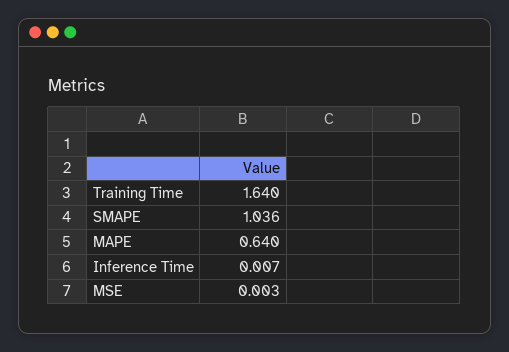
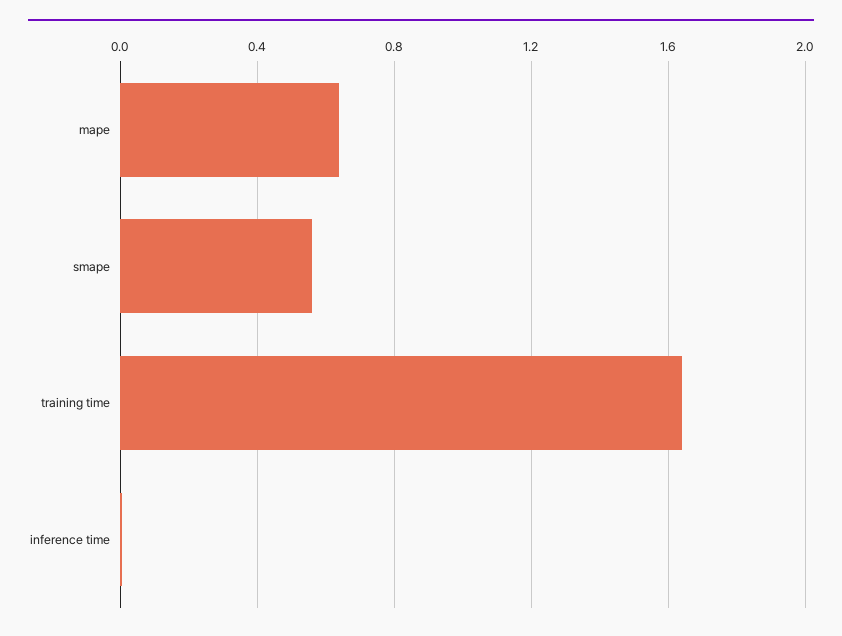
SMAPE: 1.036 -> 0.55
MSE: 0.003 -> none

